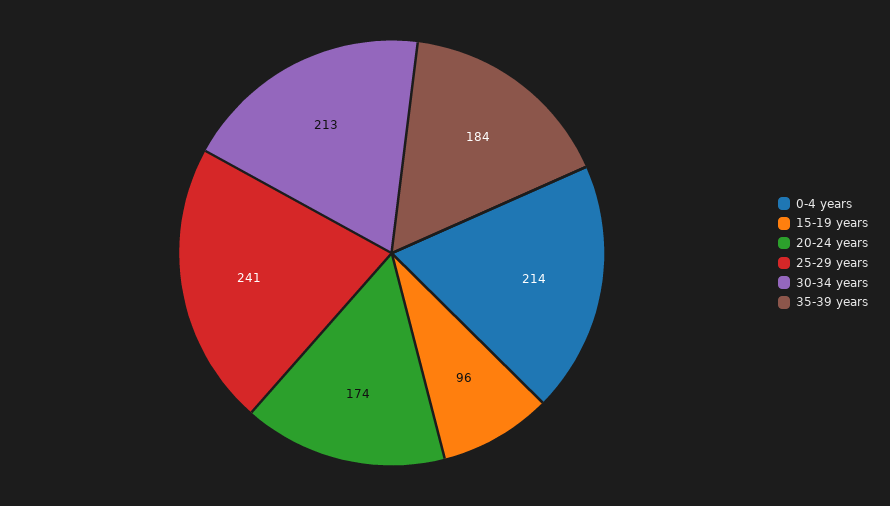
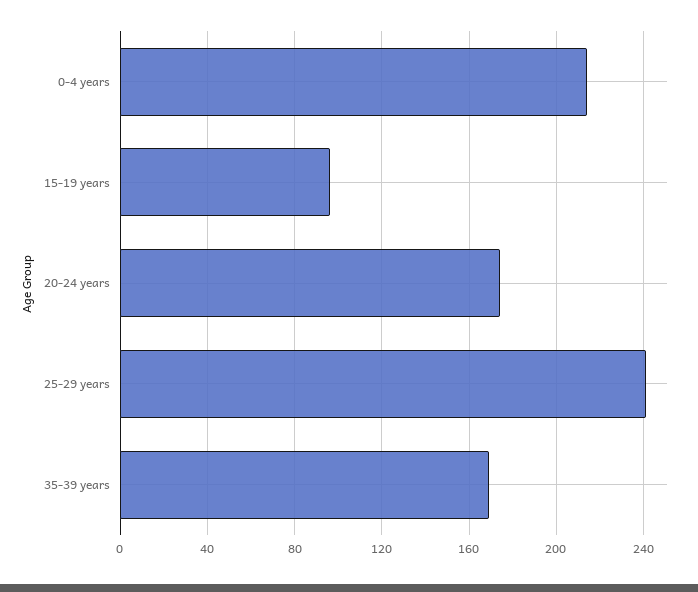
30-34 years: 213 -> none
35-39 years: 184 -> 170

